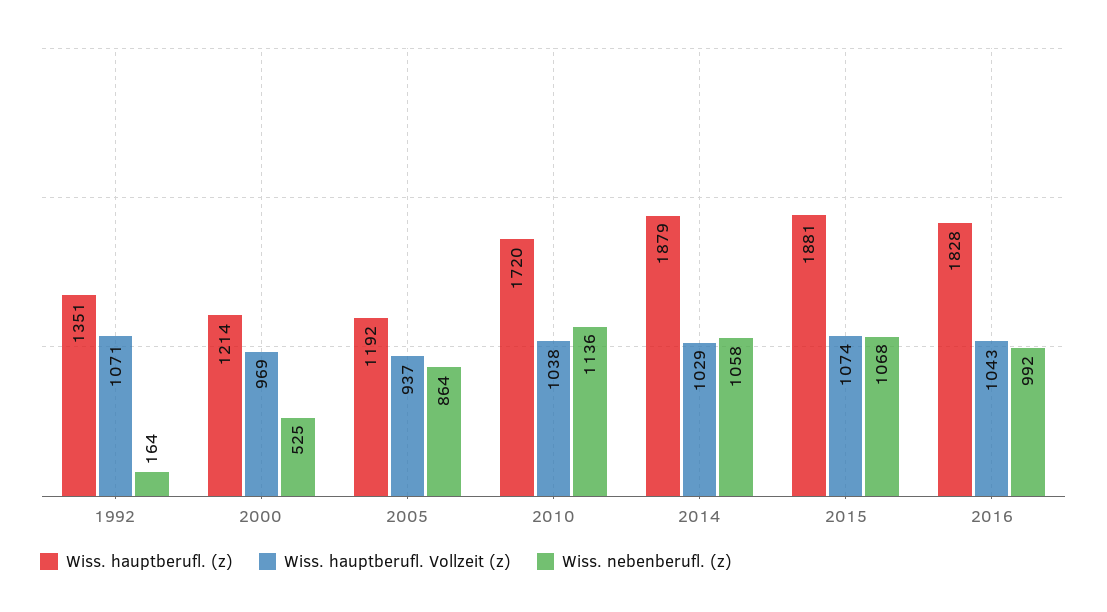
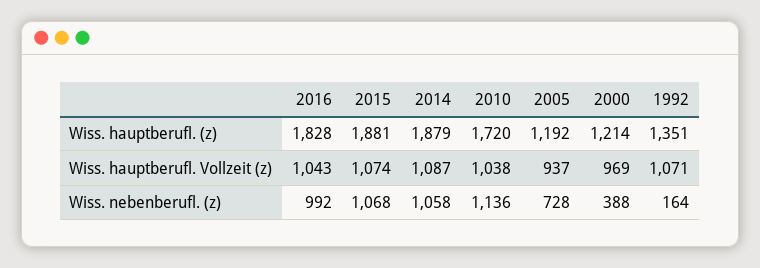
Wiss. nebenberufl. (z), 2000: 525 -> 388
Wiss. nebenberufl. (z), 2005: 864 -> 728
Wiss. hauptberufl. Vollzeit (z), 2014: 1029 -> 1087

